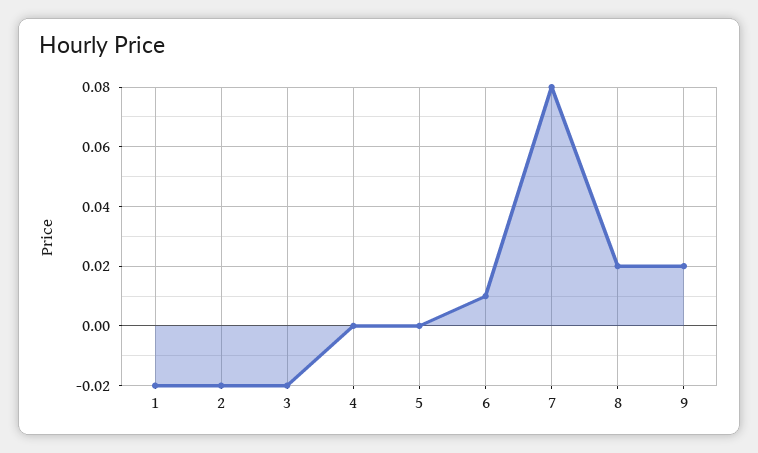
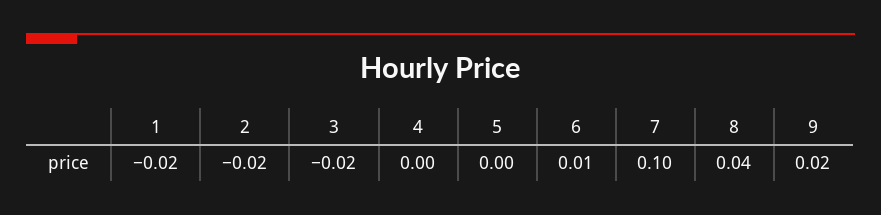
7: 0.08 -> 0.1
8: 0.02 -> 0.04

